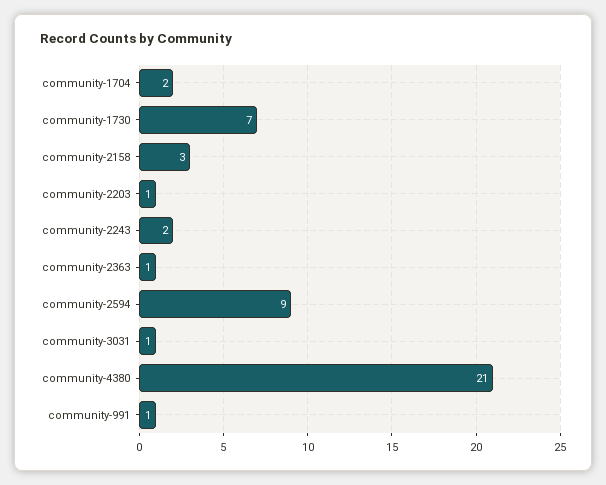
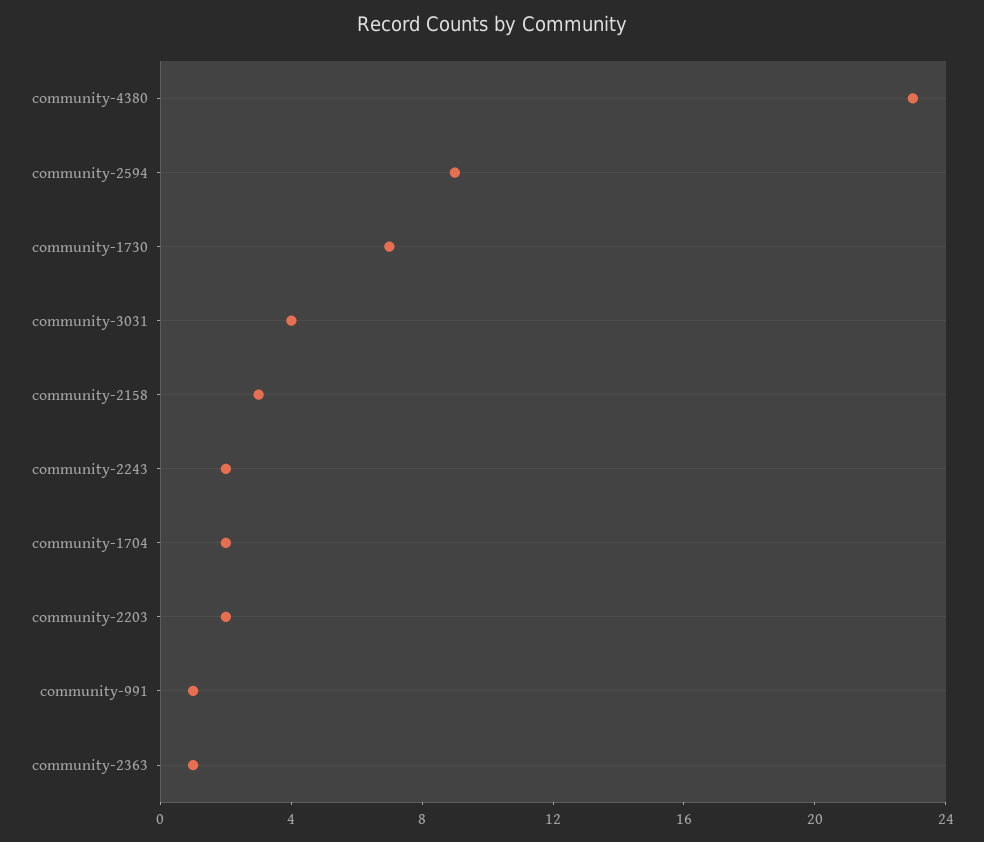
community-2203: 1 -> 2
community-3031: 1 -> 4
community-4380: 21 -> 23

